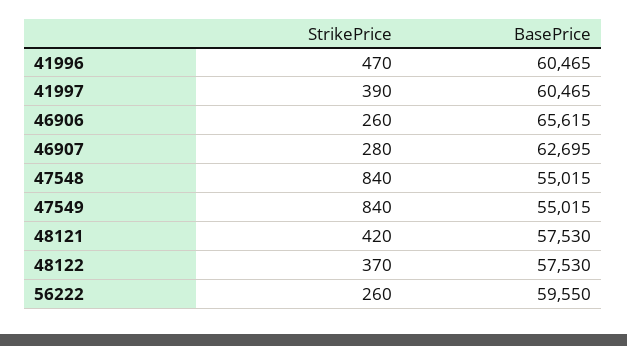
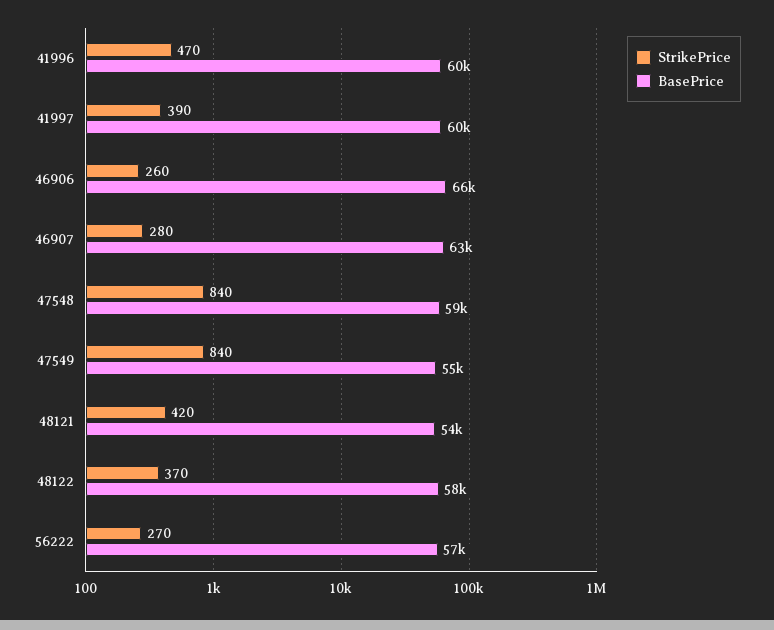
BasePrice, 47548: 55015 -> 59000
BasePrice, 48121: 57530 -> 54000
StrikePrice, 56222: 260 -> 270
BasePrice, 56222: 59550 -> 57000

